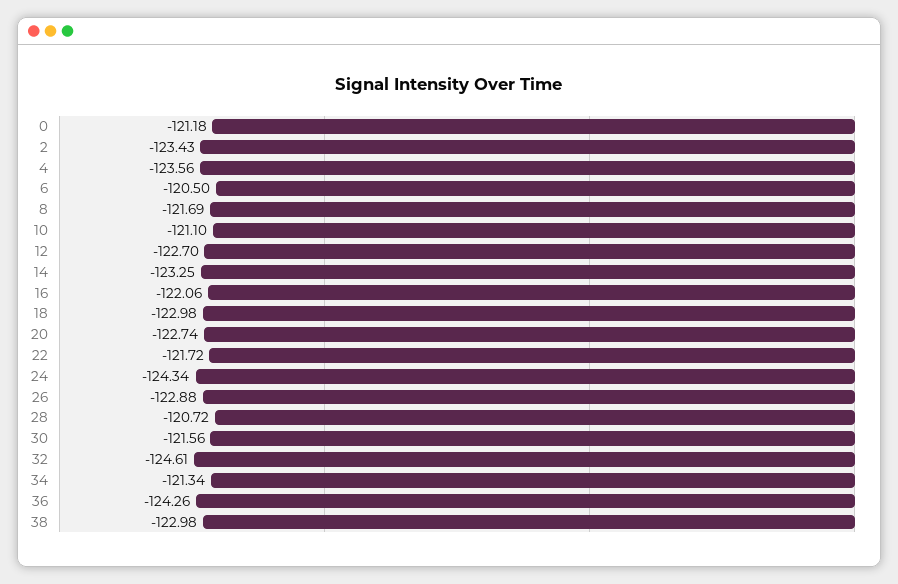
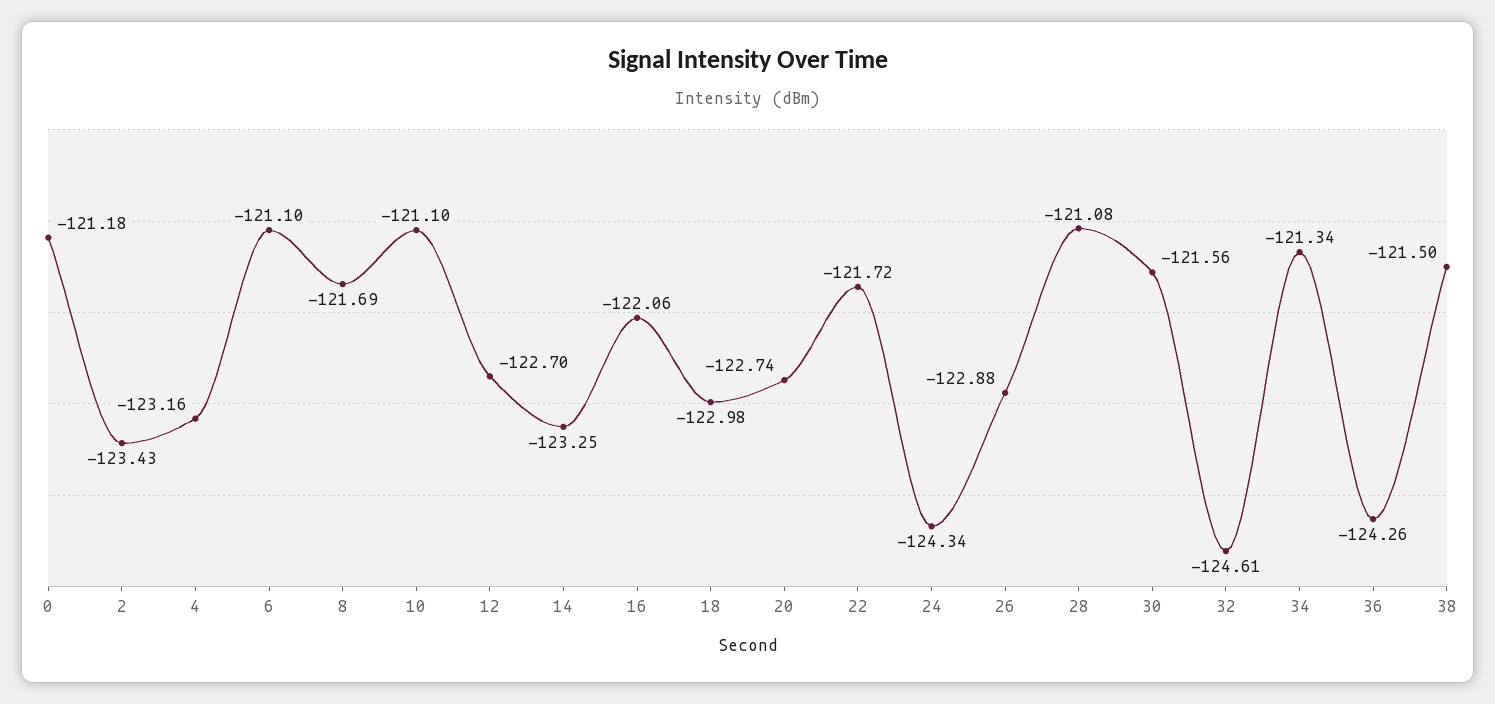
4: -123.56 -> -123.16
6: -120.5 -> -121.1
28: -120.72 -> -121.08
38: -122.98 -> -121.5

